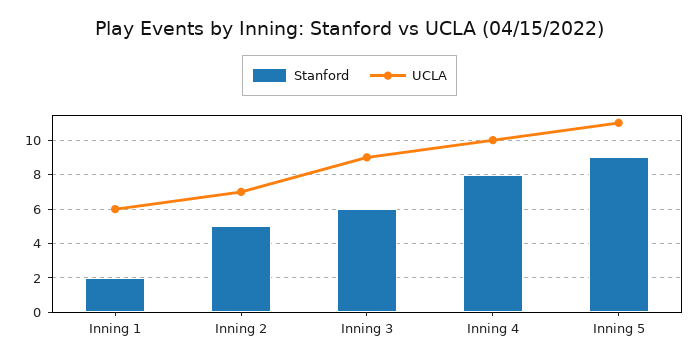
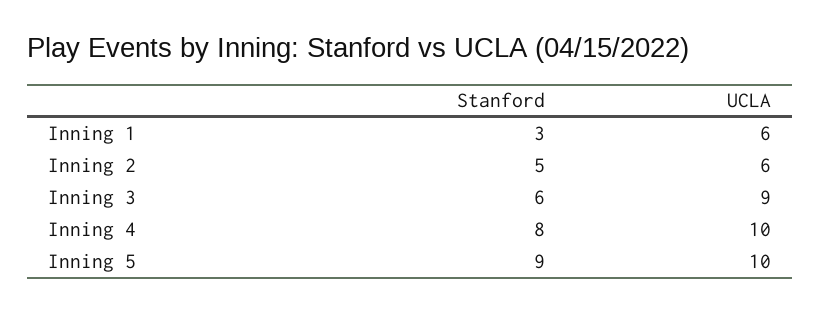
Stanford, Inning 1: 2 -> 3
UCLA, Inning 2: 7 -> 6
UCLA, Inning 5: 11 -> 10

